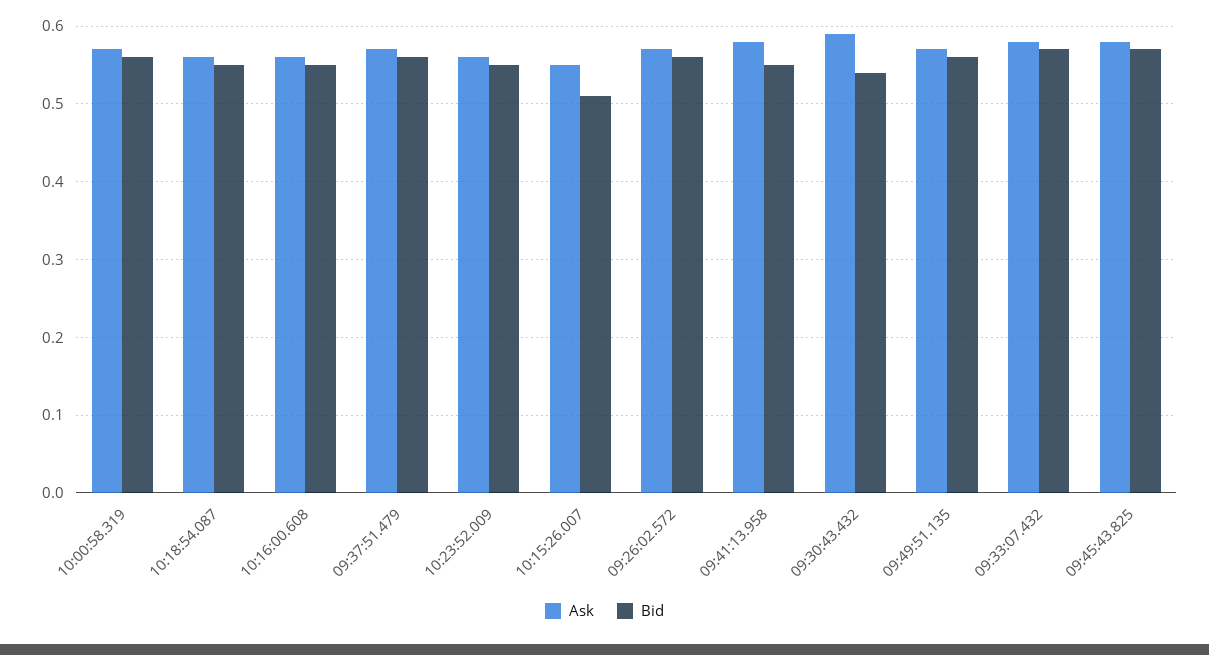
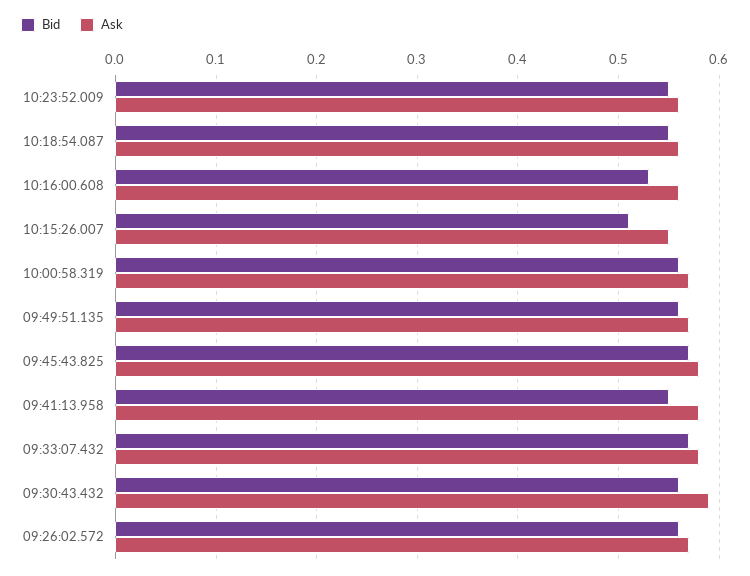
Bid, 10:16:00.608: 0.55 -> 0.53
Ask, 09:37:51.479: 0.57 -> none
Bid, 09:37:51.479: 0.56 -> none
Bid, 09:30:43.432: 0.54 -> 0.56

